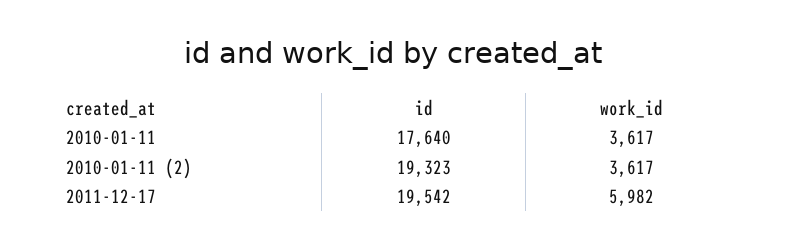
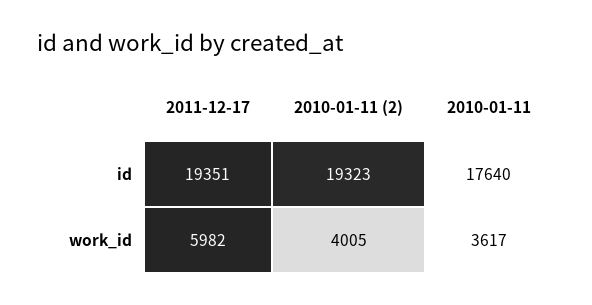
work_id, 2010-01-11 (2): 3617 -> 4005
id, 2011-12-17: 19542 -> 19351

